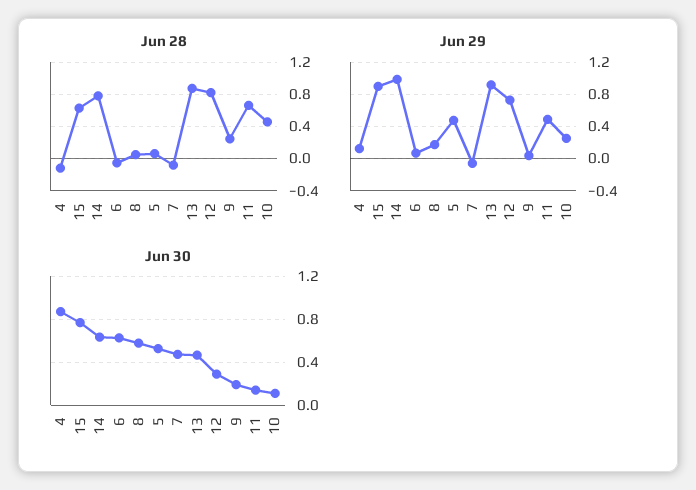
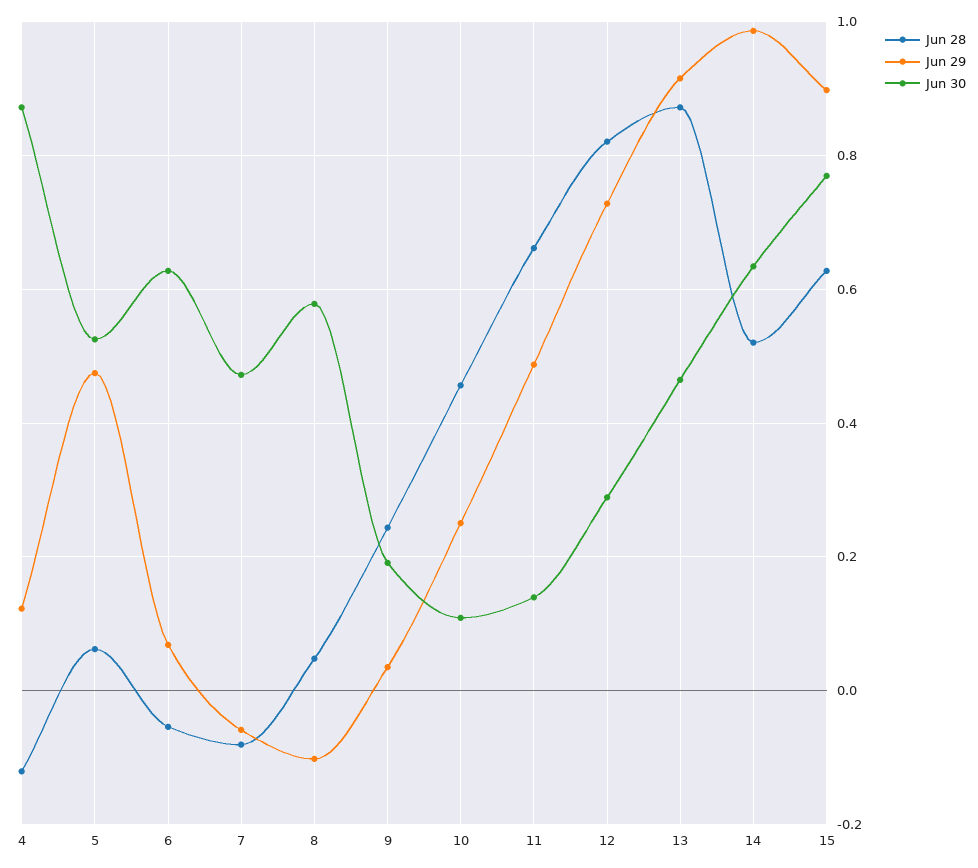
Jun 28, 14: 0.8 -> 0.52
Jun 29, 8: 0.2 -> -0.1

